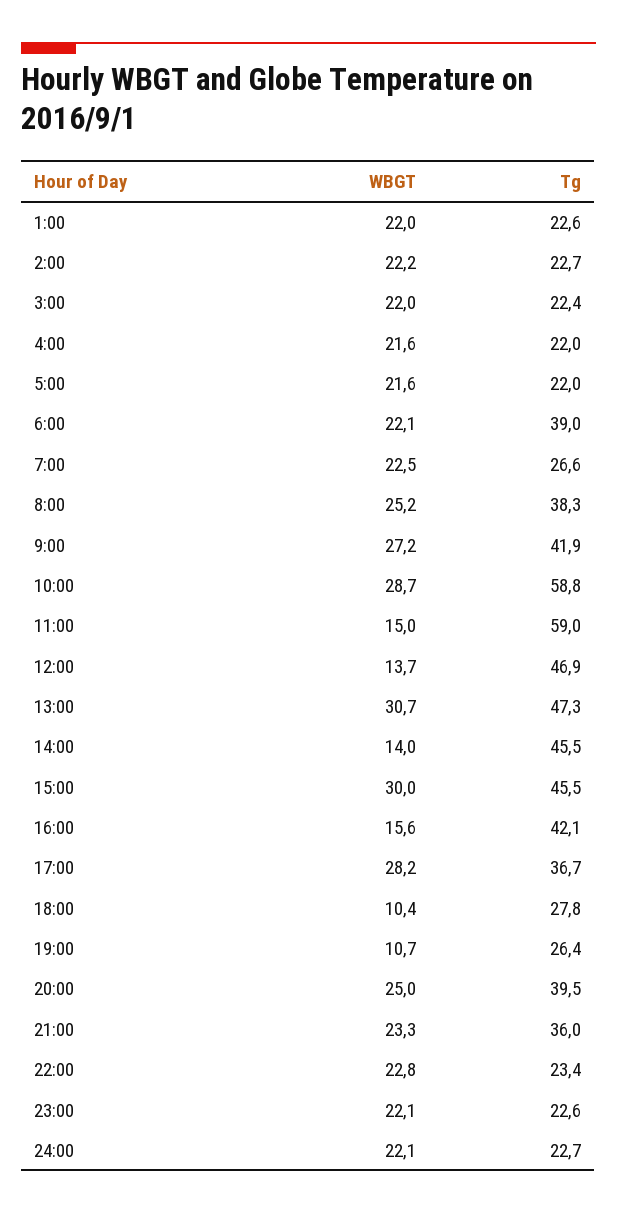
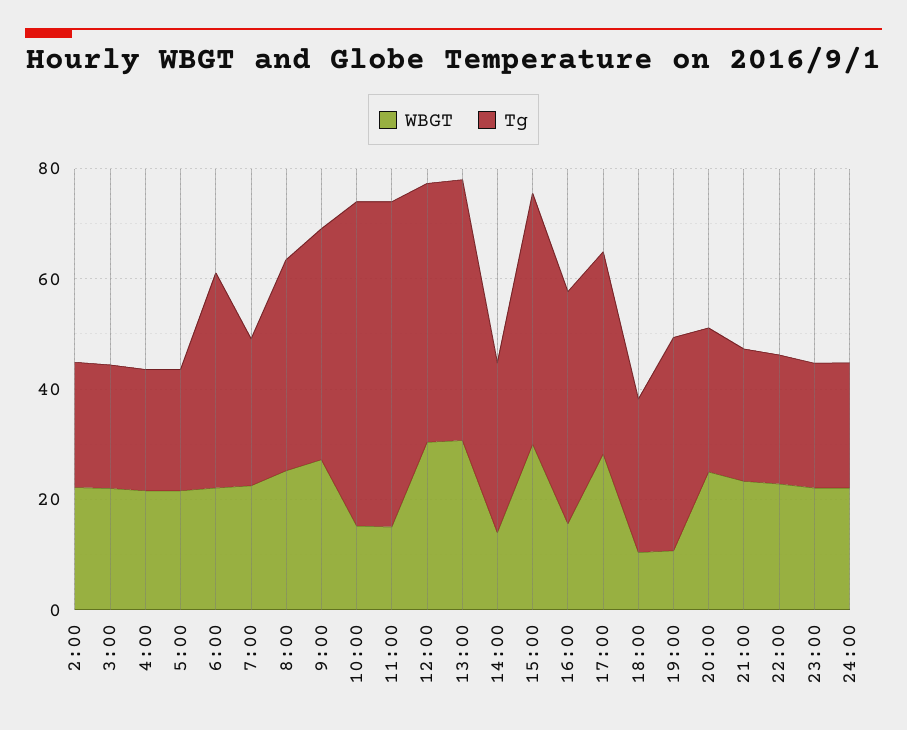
WBGT, 1:00: 22 -> none
Tg, 1:00: 22.6 -> none
WBGT, 10:00: 28.7 -> 15
WBGT, 12:00: 13.7 -> 30
Tg, 14:00: 45.5 -> 30
Tg, 19:00: 26.4 -> 40
Tg, 20:00: 39.5 -> 25
Tg, 21:00: 36 -> 25

